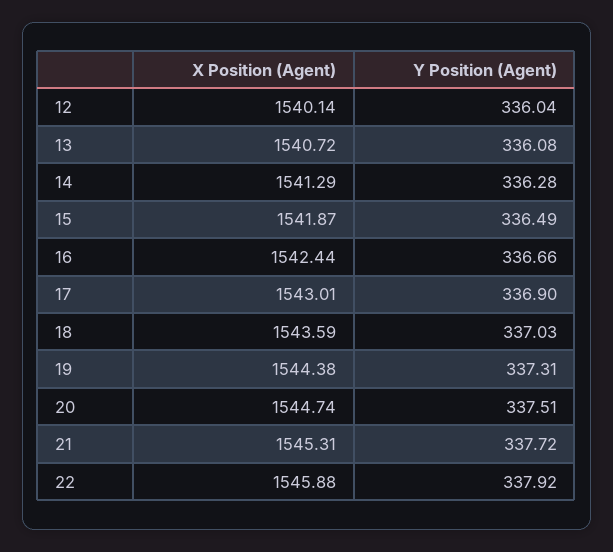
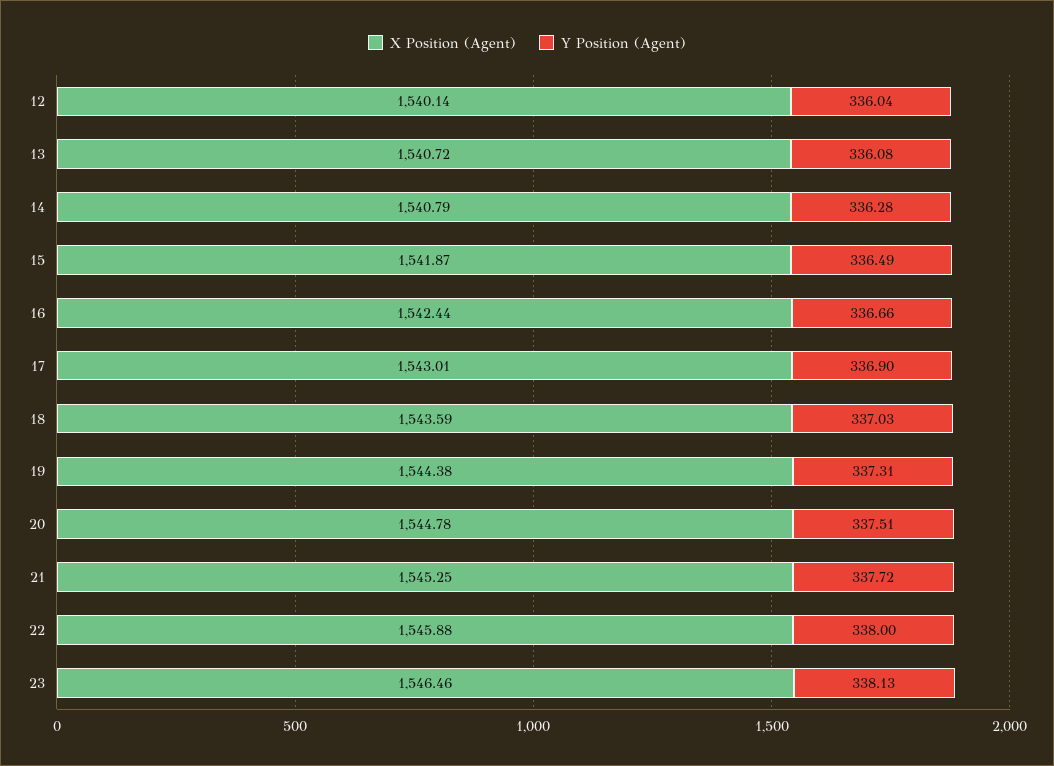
X Position (Agent), 14: 1541.29 -> 1540.79
X Position (Agent), 20: 1544.74 -> 1544.78
X Position (Agent), 21: 1545.31 -> 1545.25
Y Position (Agent), 22: 337.92 -> 338
X Position (Agent), 23: none -> 1546.46
Y Position (Agent), 23: none -> 338.13

